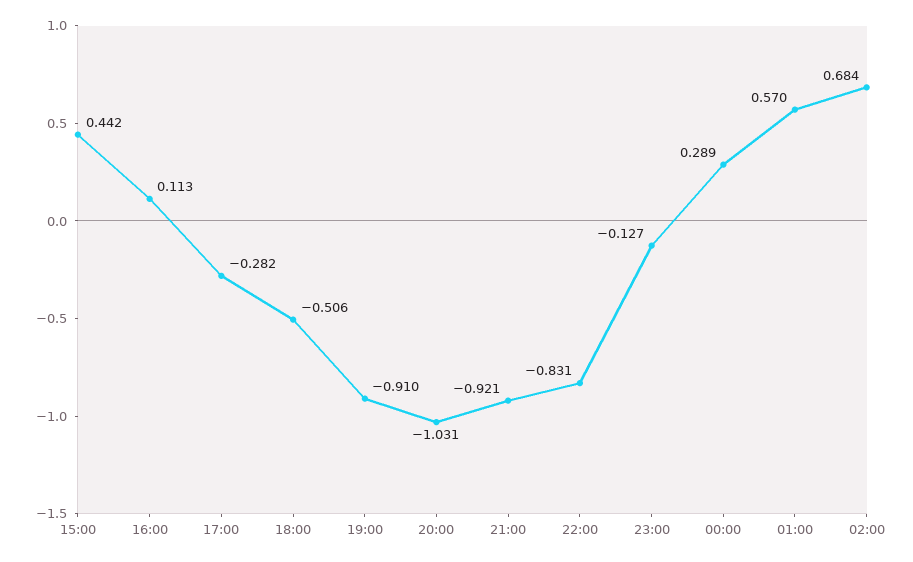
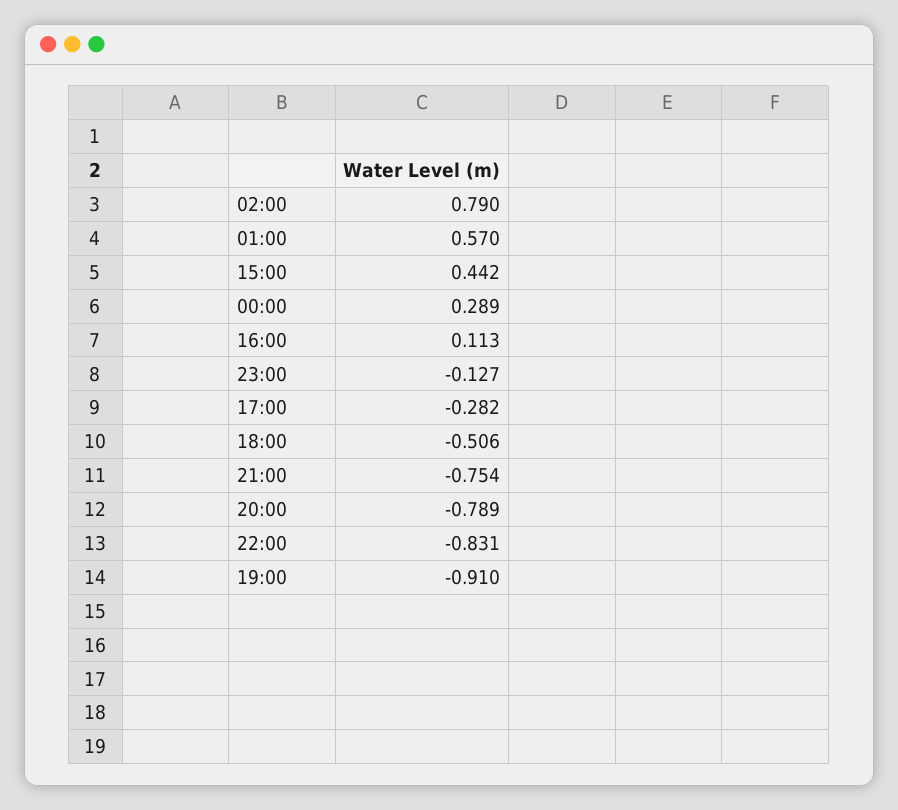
20:00: -1.031 -> -0.789
21:00: -0.921 -> -0.754
02:00: 0.684 -> 0.79

